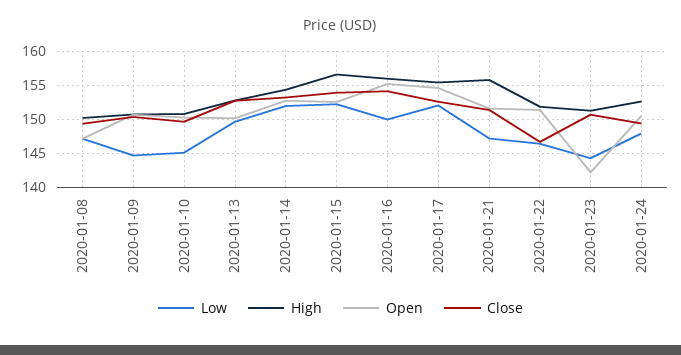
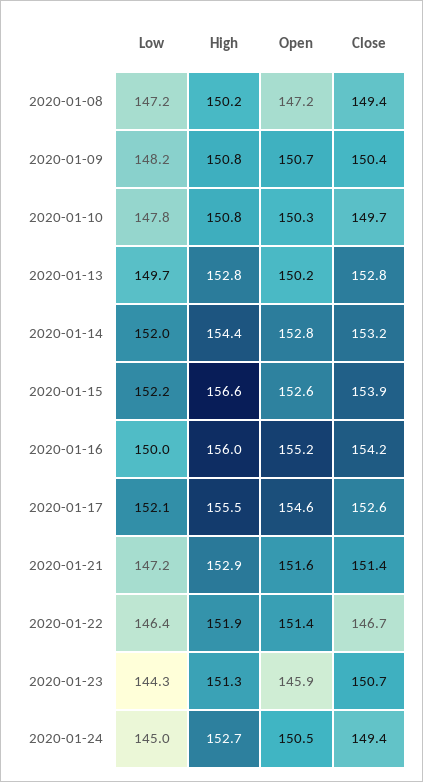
Low, 2020-01-09: 145 -> 148.2
Low, 2020-01-10: 145 -> 147.8
High, 2020-01-21: 156 -> 152.9
Open, 2020-01-23: 142 -> 145.9
Low, 2020-01-24: 148 -> 145

